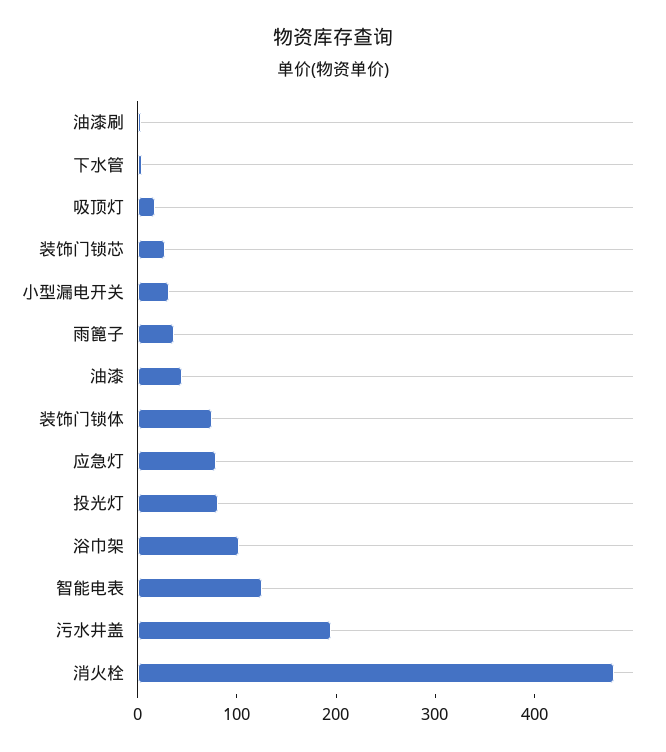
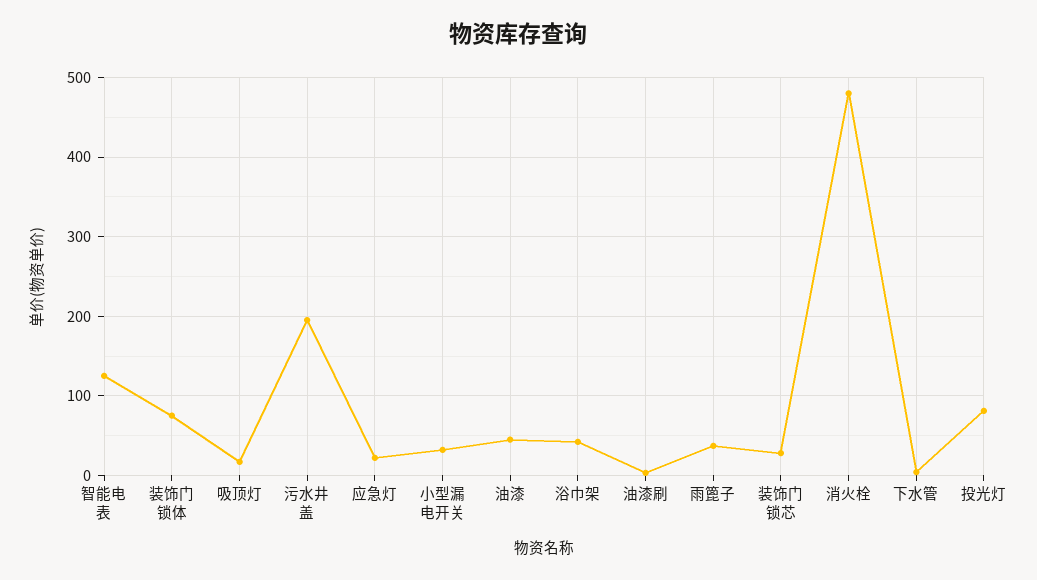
应急灯: 80 -> 20
浴巾架: 100 -> 40

